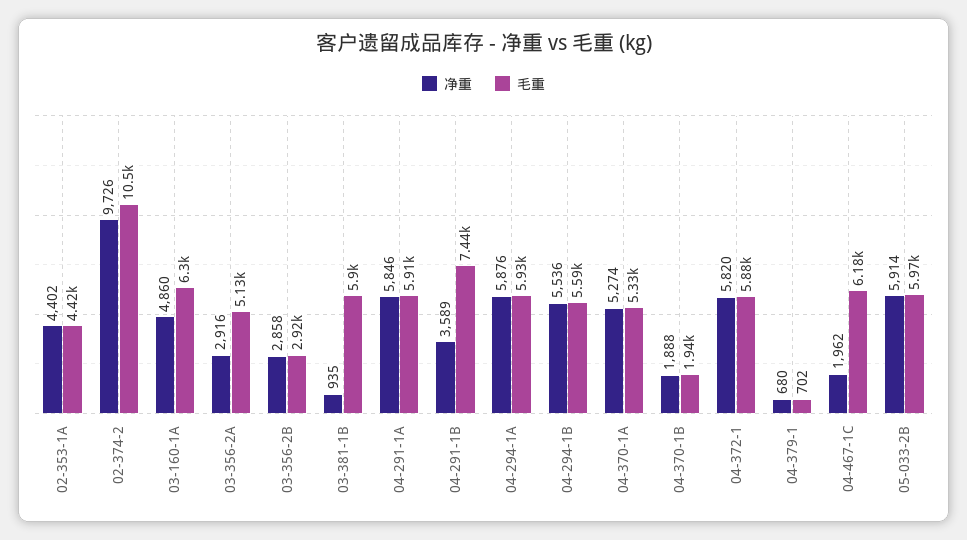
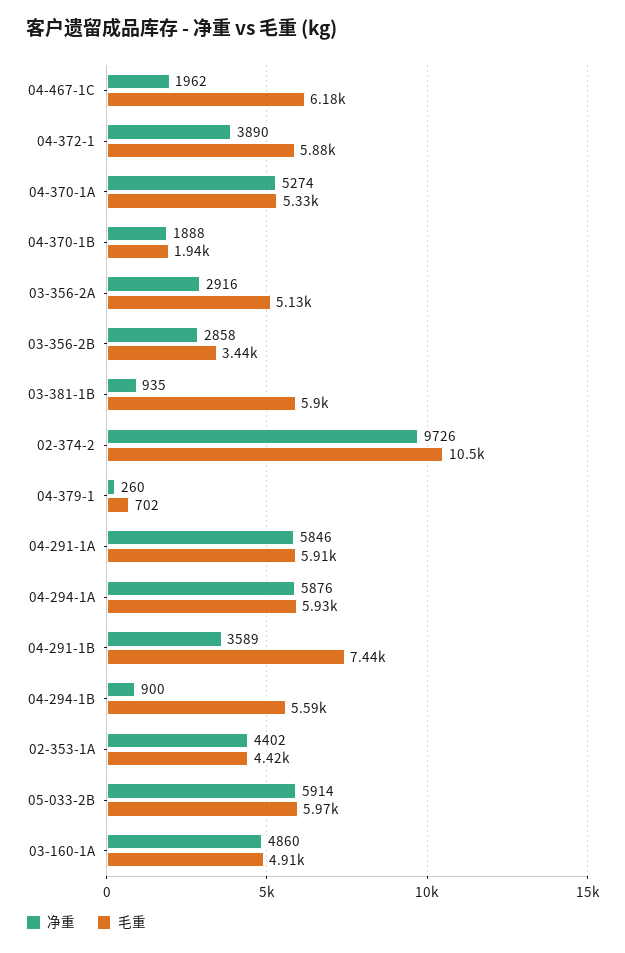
毛重, 03-160-1A: 6300 -> 4910
毛重, 03-356-2B: 2920 -> 3440
净重, 04-294-1B: 5536 -> 900
净重, 04-372-1: 5820 -> 3890
净重, 04-379-1: 680 -> 260

